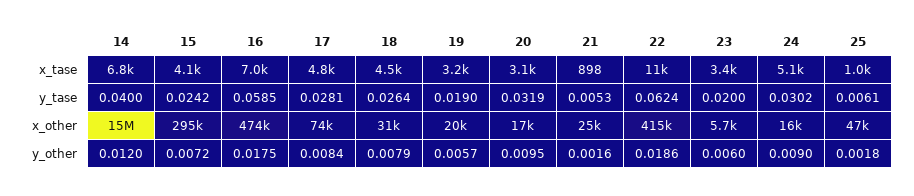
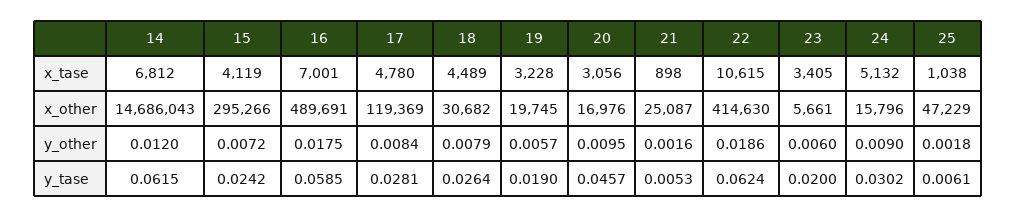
14, y_tase: 0.04 -> 0.0615
20, y_tase: 0.0319 -> 0.0457
16, x_other: 474000 -> 489691
17, x_other: 74000 -> 119369

